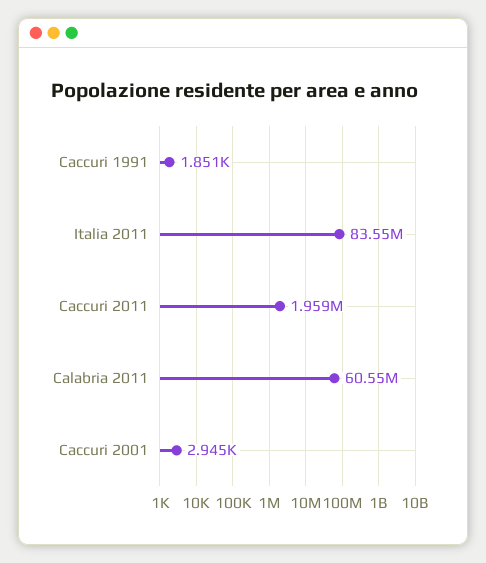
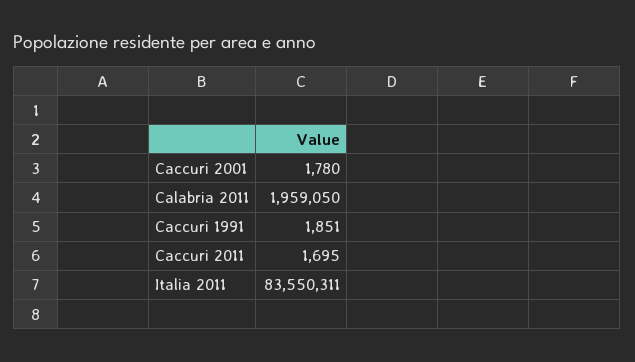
Caccuri 2011: 1959000 -> 1695
Calabria 2011: 60550000 -> 1959050
Caccuri 2001: 2945 -> 1780

